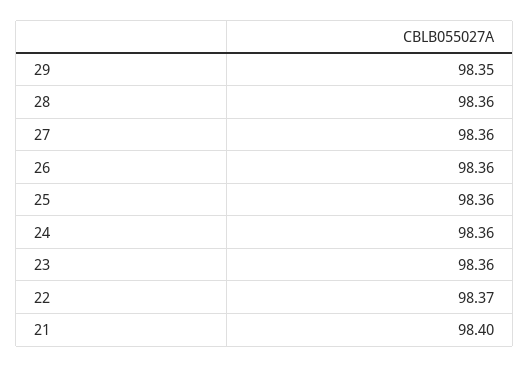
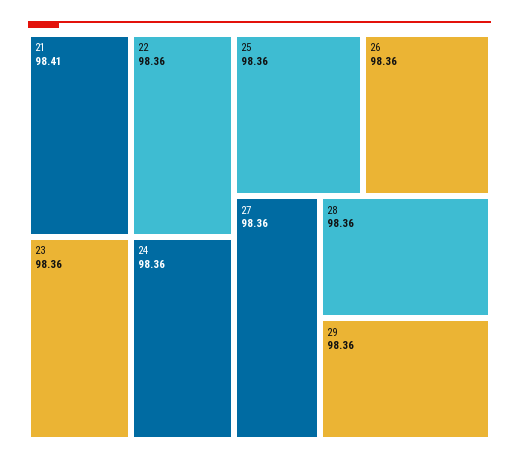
29: 98.35 -> 98.36
22: 98.37 -> 98.36
21: 98.4 -> 98.41

